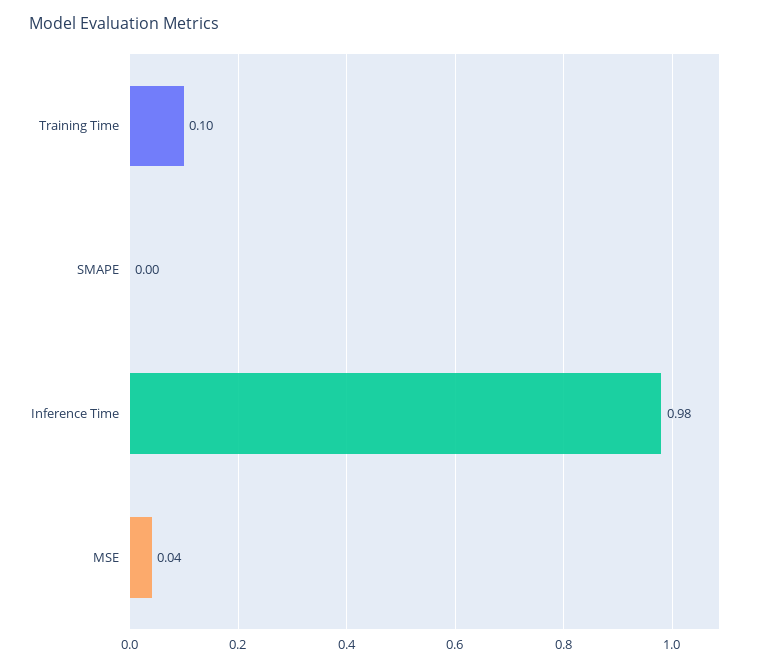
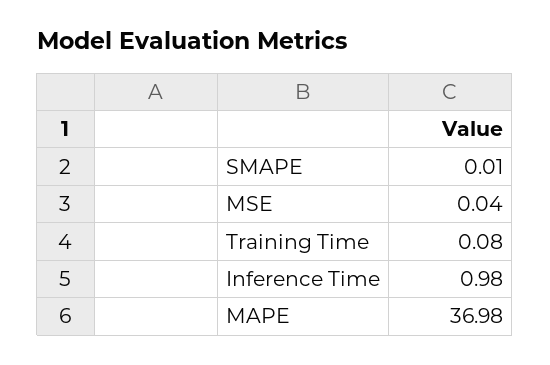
Training Time: 0.1 -> 0.08
SMAPE: 0 -> 0.01
MAPE: none -> 36.98

